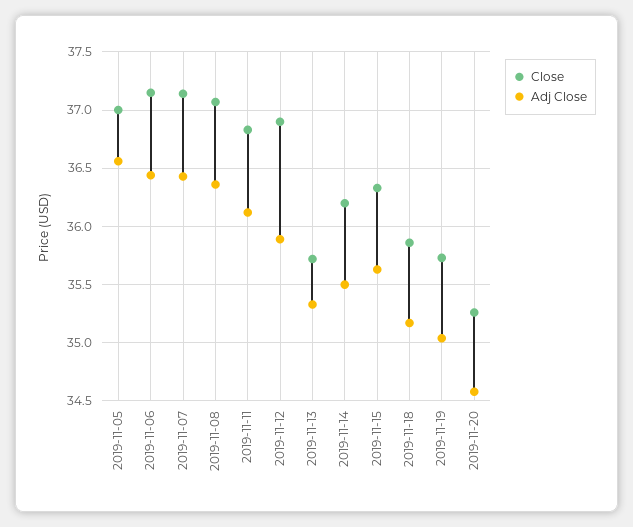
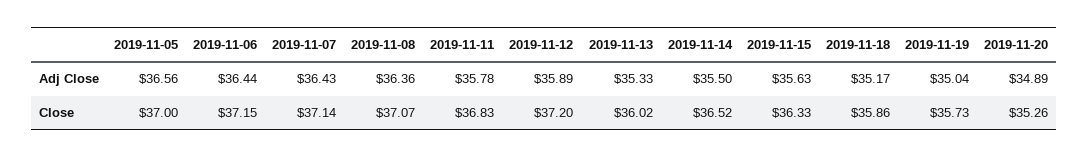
Adj Close, 2019-11-11: 36.1 -> 35.78
Close, 2019-11-12: 36.9 -> 37.2
Close, 2019-11-13: 35.7 -> 36.02
Close, 2019-11-14: 36.2 -> 36.52
Adj Close, 2019-11-20: 34.6 -> 34.89

